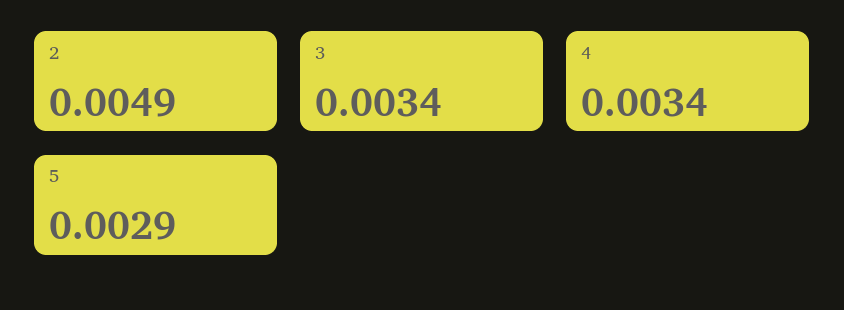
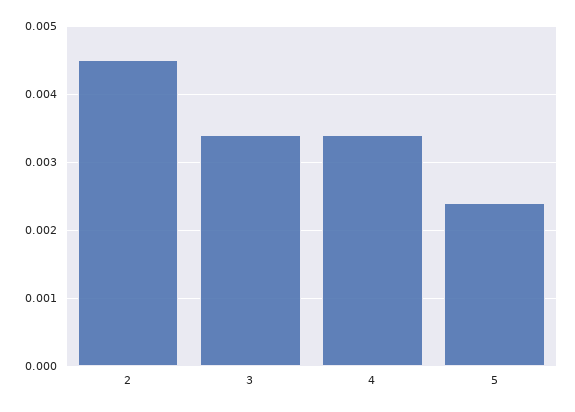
2: 0.0049 -> 0.0045
5: 0.0029 -> 0.0024

